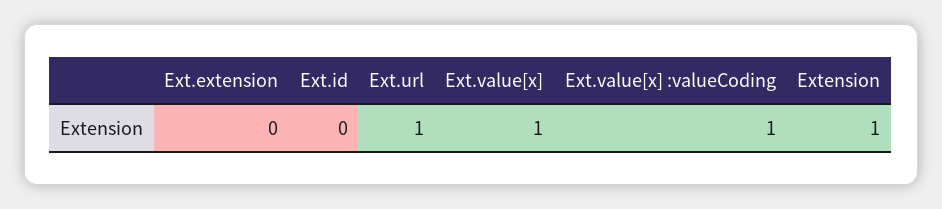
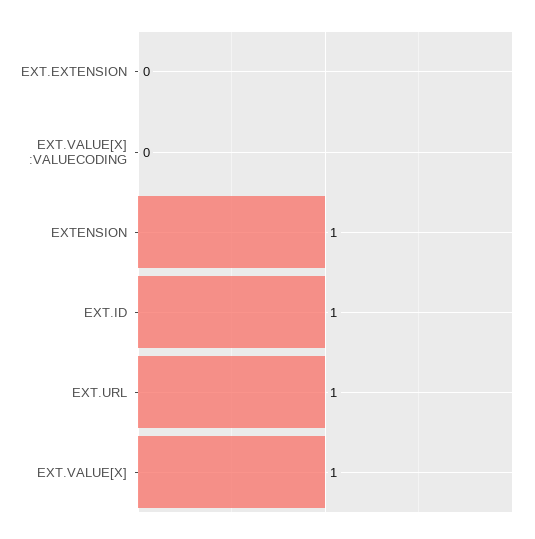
Ext.id: 0 -> 1
Ext.value[x] :valueCoding: 1 -> 0

